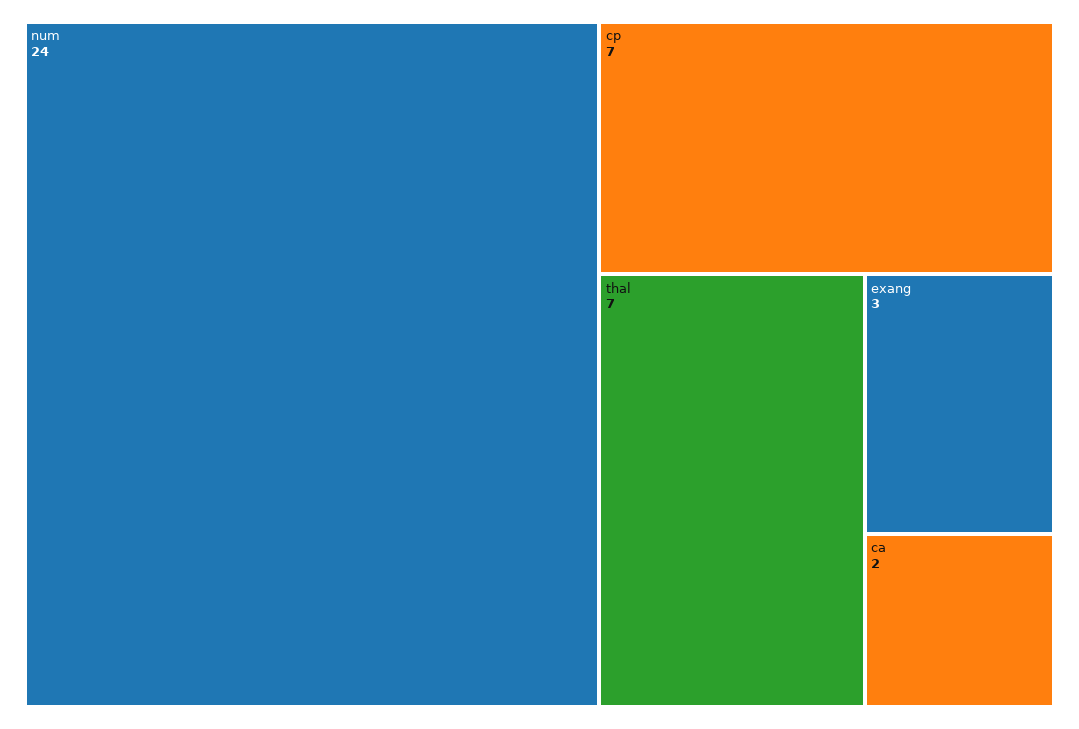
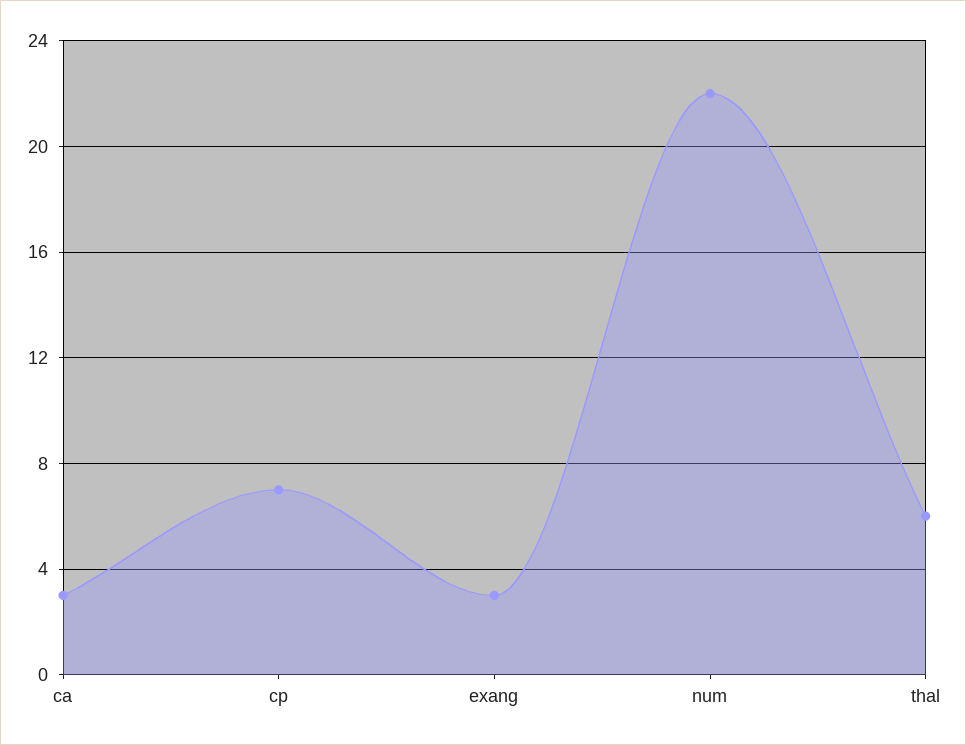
num: 24 -> 22
thal: 7 -> 6
ca: 2 -> 3

